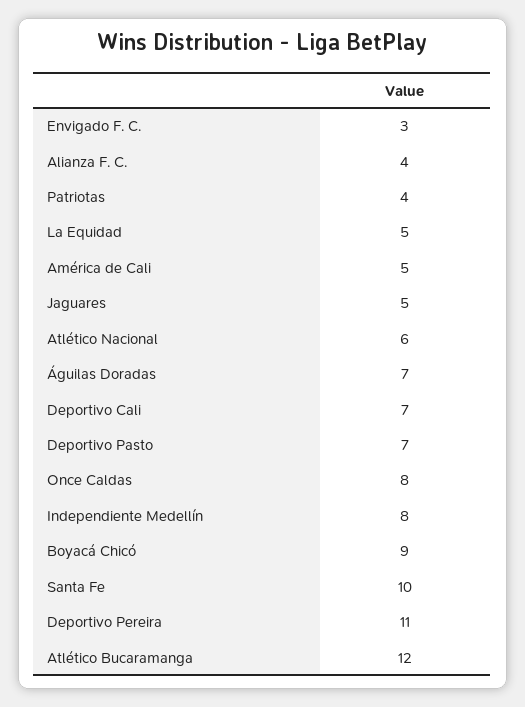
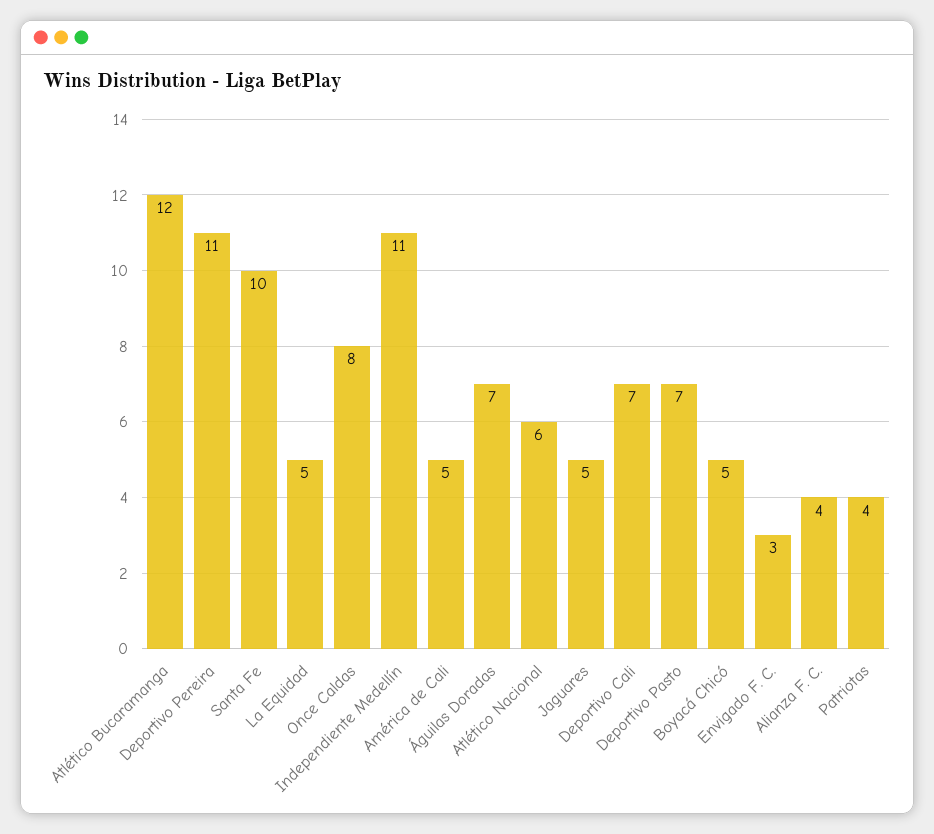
Independiente Medellín: 8 -> 11
Boyacá Chicó: 9 -> 5

